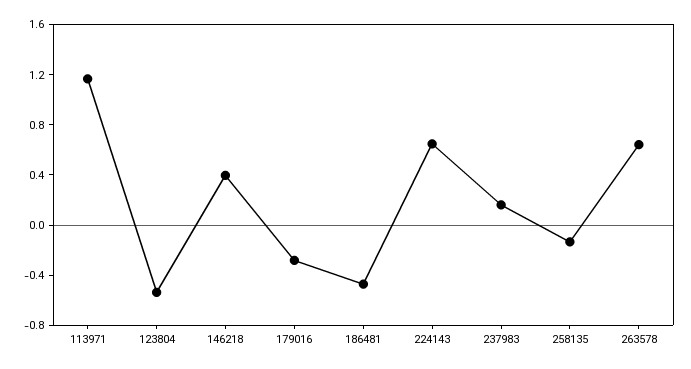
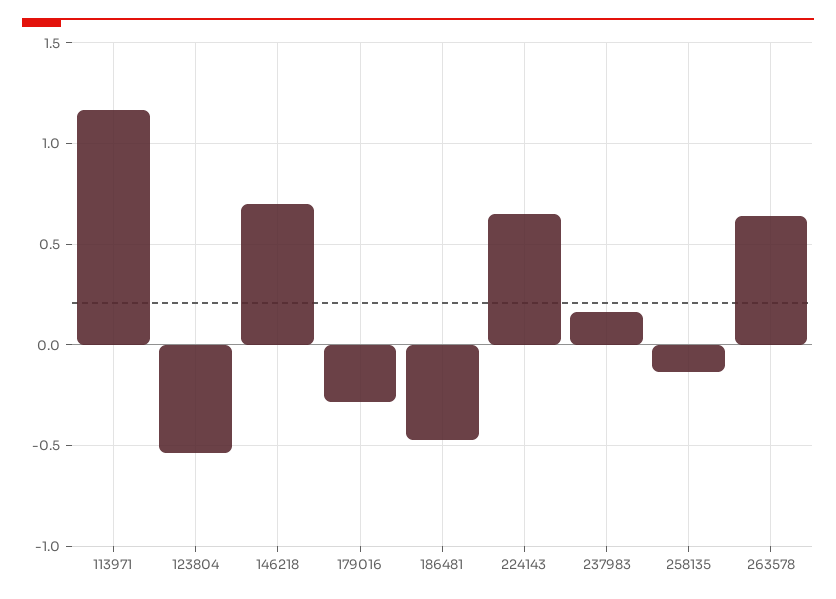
146218: 0.4 -> 0.7

